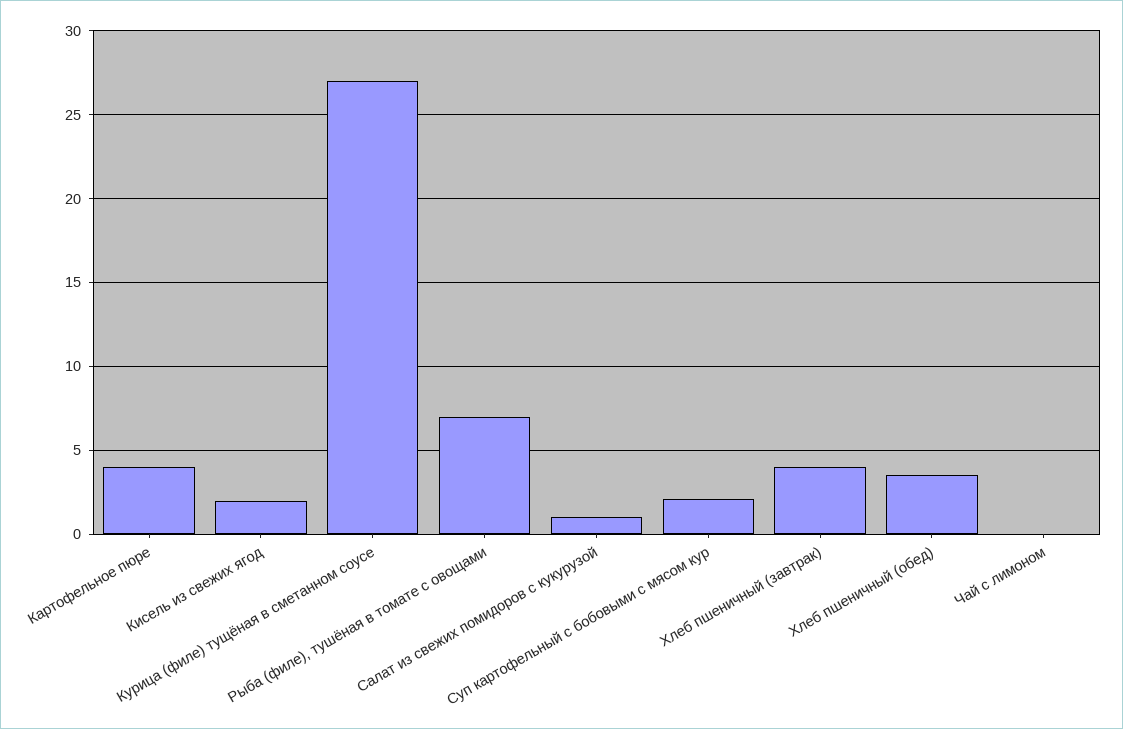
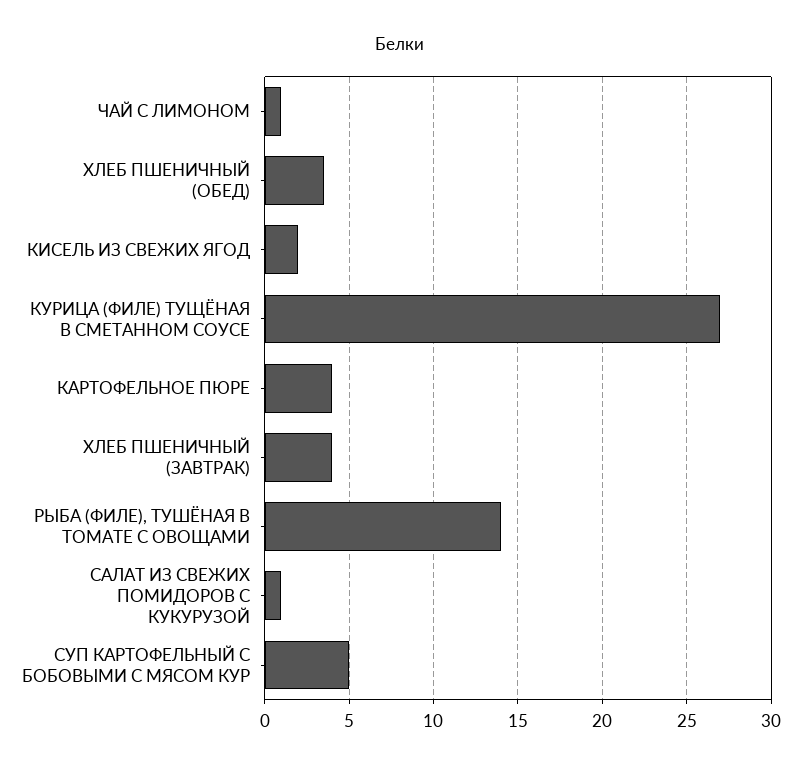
Рыба (филе), тушёная в томате с овощами: 7 -> 14
Суп картофельный с бобовыми с мясом кур: 2 -> 5
Чай с лимоном: 0 -> 1

